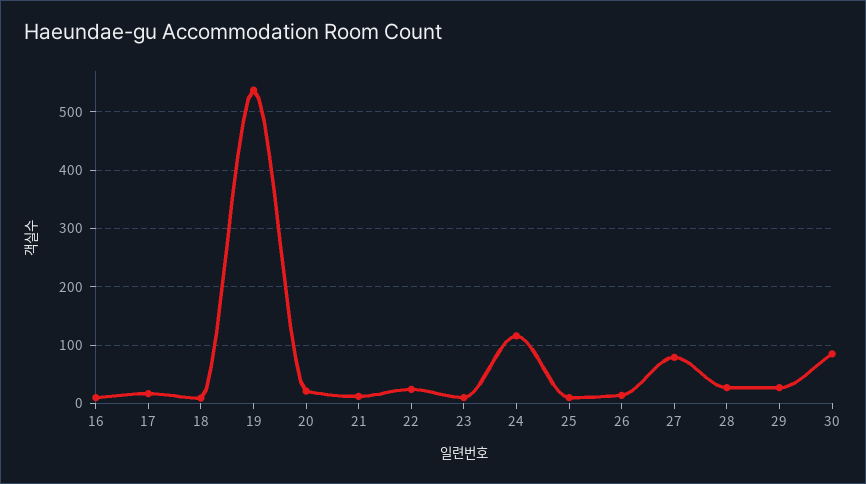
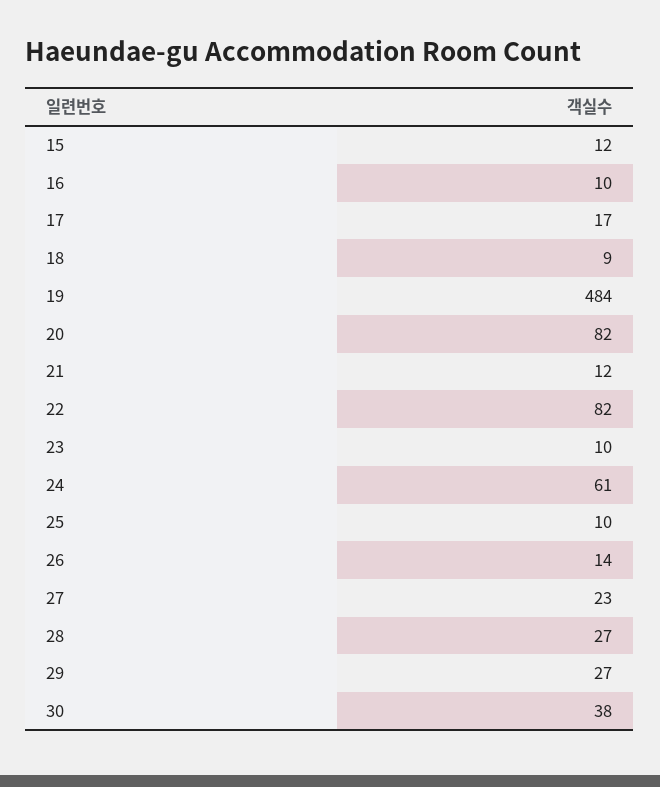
19: 540 -> 484
20: 20 -> 82
22: 20 -> 82
24: 120 -> 61
27: 80 -> 23
30: 80 -> 38
15: none -> 12

